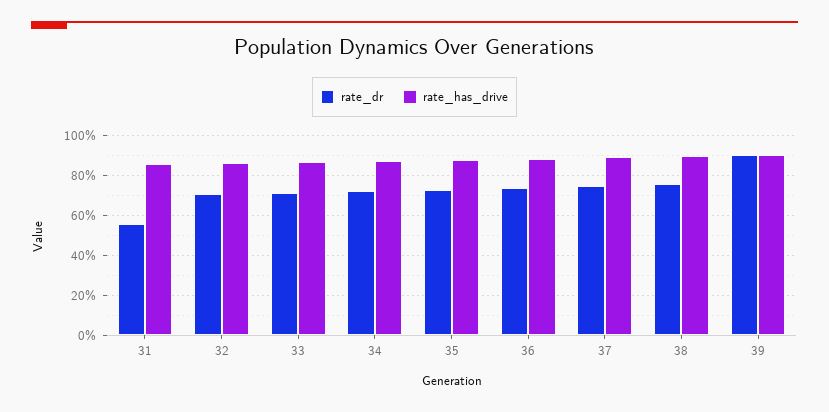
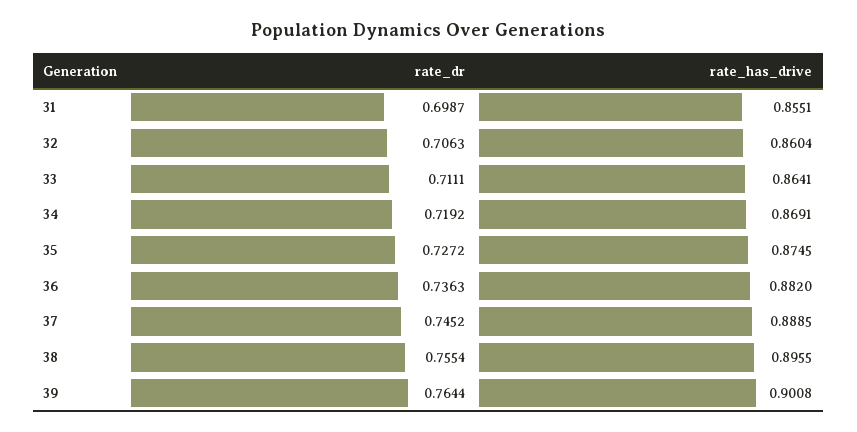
rate_dr, 31: 0.55 -> 0.6987
rate_dr, 39: 0.9 -> 0.7644

